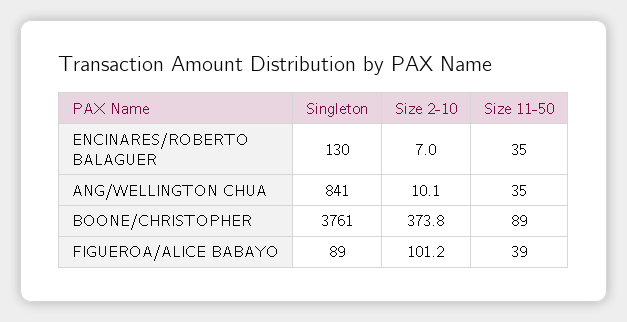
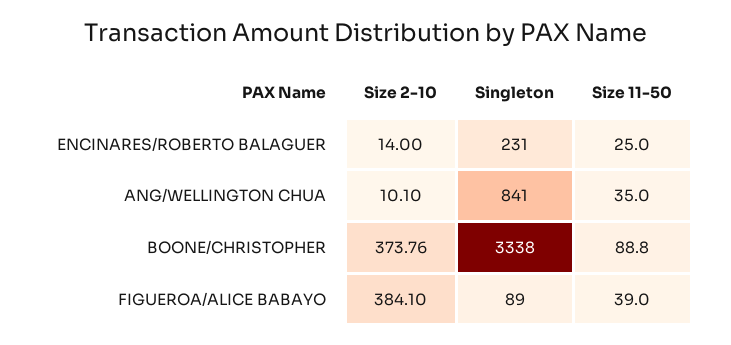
Singleton, ENCINARES/ROBERTO BALAGUER: 130 -> 231
Size 2-10, ENCINARES/ROBERTO BALAGUER: 7 -> 14
Size 11-50, ENCINARES/ROBERTO BALAGUER: 35 -> 25
Singleton, BOONE/CHRISTOPHER: 3761 -> 3338
Size 2-10, FIGUEROA/ALICE BABAYO: 101.2 -> 384.1

